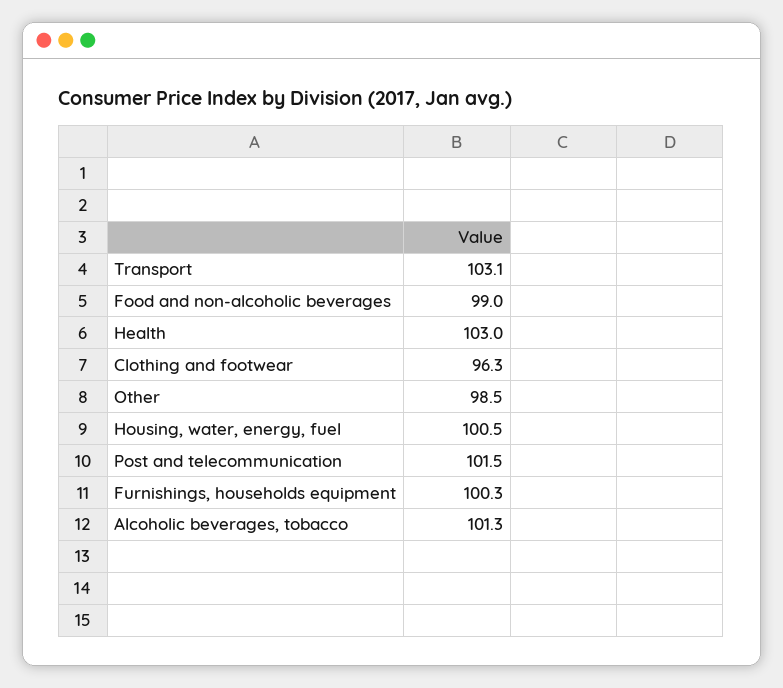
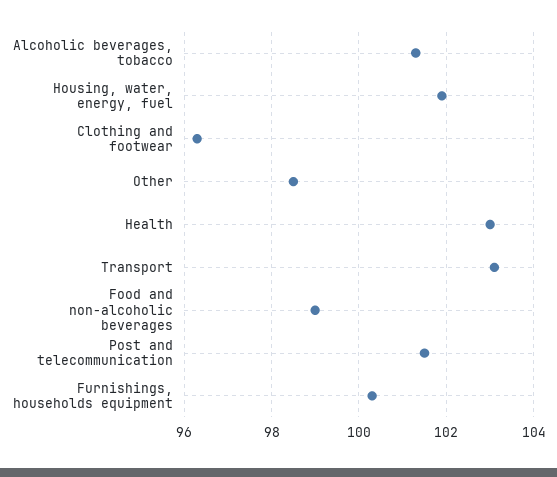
Housing, water, energy, fuel: 100.5 -> 102

